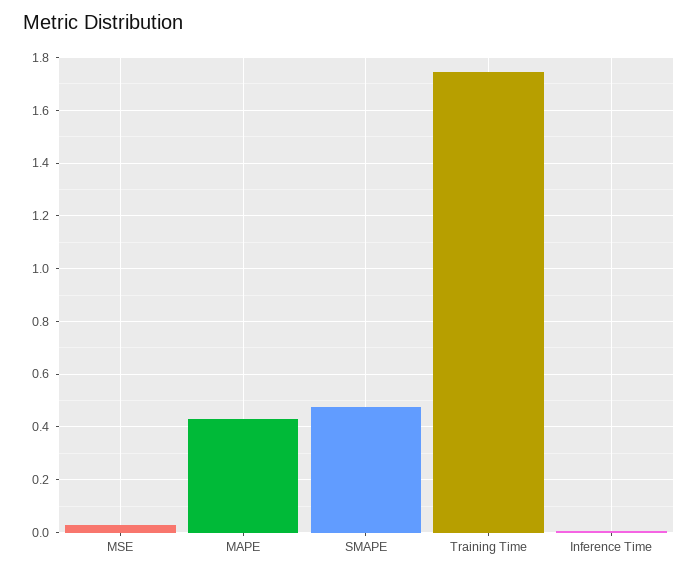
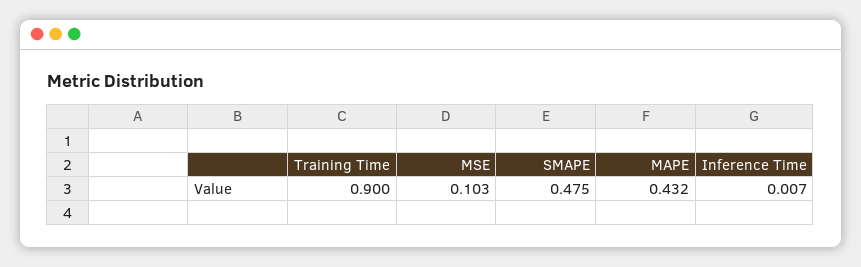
MSE: 0.025 -> 0.103
Training Time: 1.75 -> 0.9

